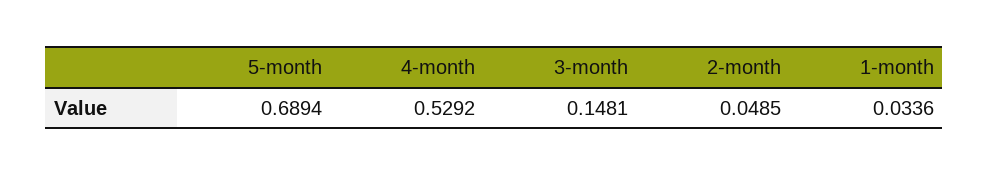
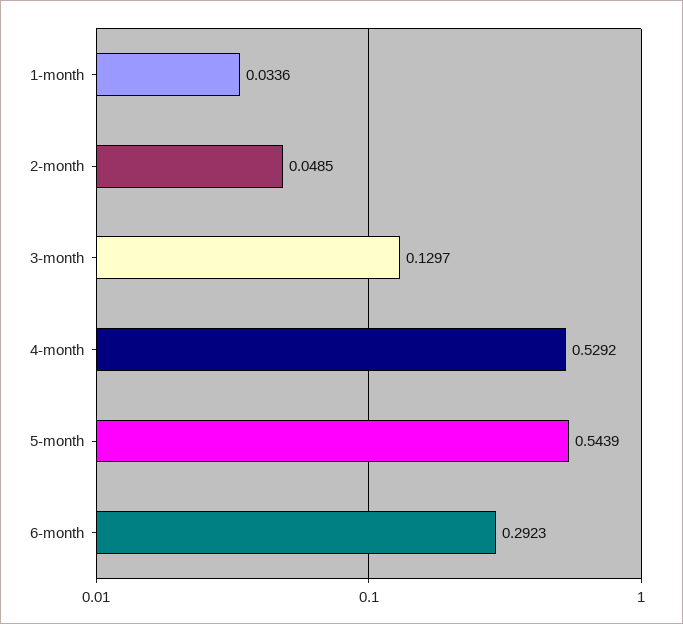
5-month: 0.6894 -> 0.5439
3-month: 0.1481 -> 0.1297
6-month: none -> 0.2923

